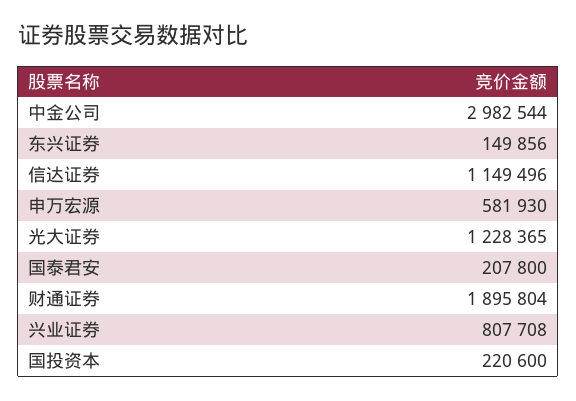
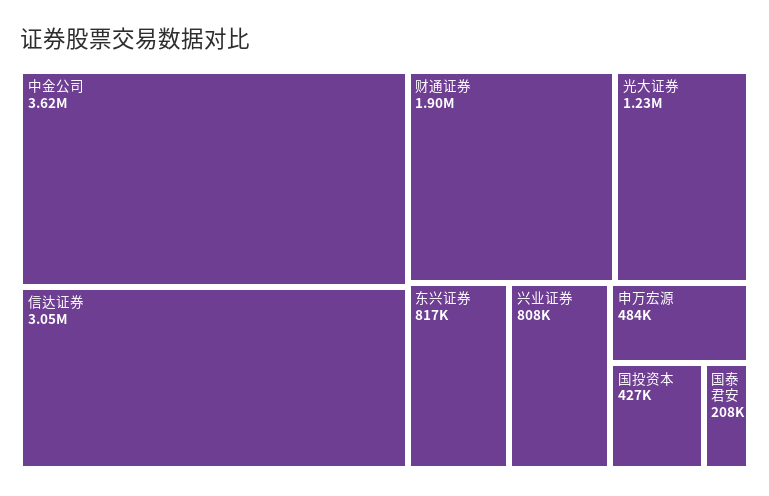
中金公司: 2982544 -> 3620000
东兴证券: 149856 -> 817000
信达证券: 1149496 -> 3050000
申万宏源: 581930 -> 484000
国投资本: 220600 -> 427000

